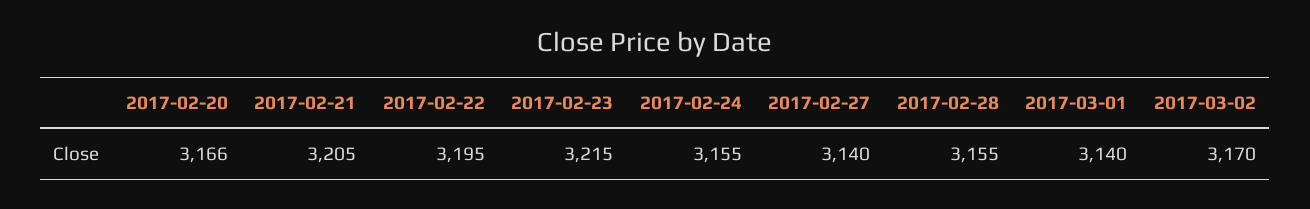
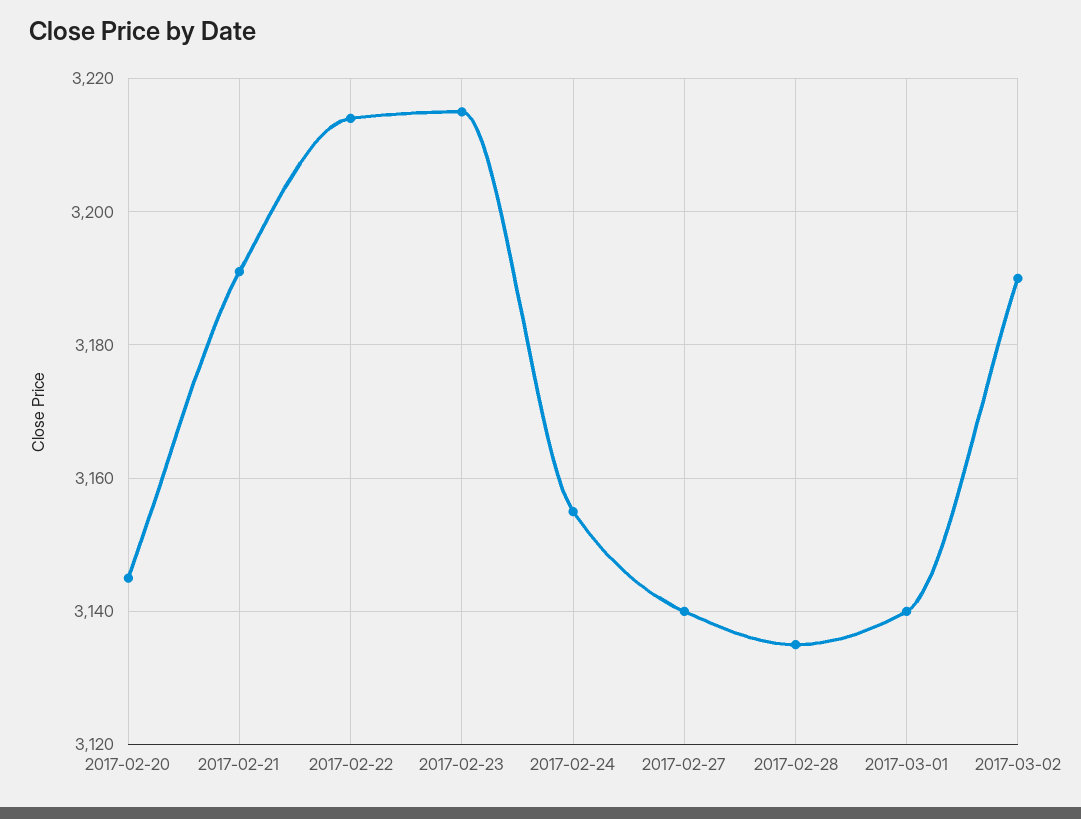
2017-02-20: 3166 -> 3145
2017-02-21: 3205 -> 3190
2017-02-22: 3195 -> 3215
2017-02-28: 3155 -> 3135
2017-03-02: 3170 -> 3190

